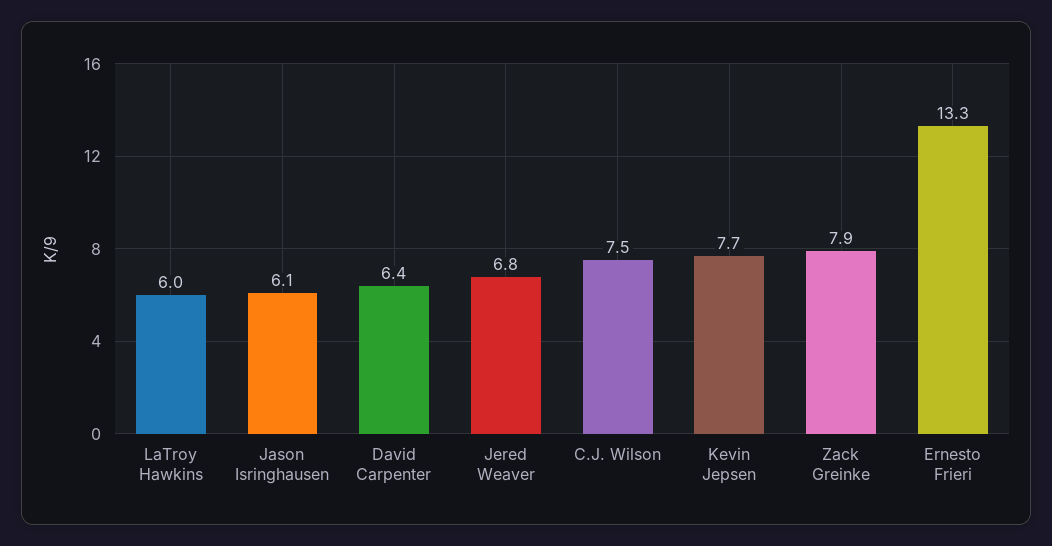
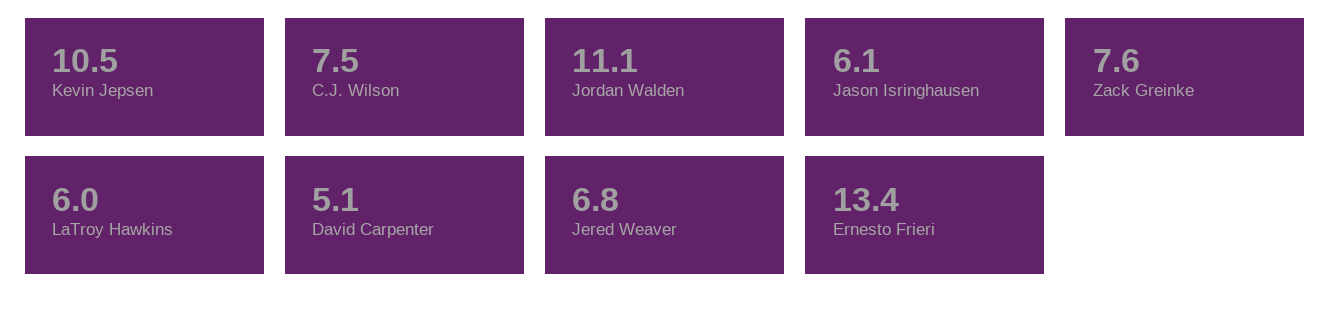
David Carpenter: 6.4 -> 5.1
Kevin Jepsen: 7.7 -> 10.5
Zack Greinke: 7.9 -> 7.6
Ernesto Frieri: 13.3 -> 13.4
Jordan Walden: none -> 11.1

